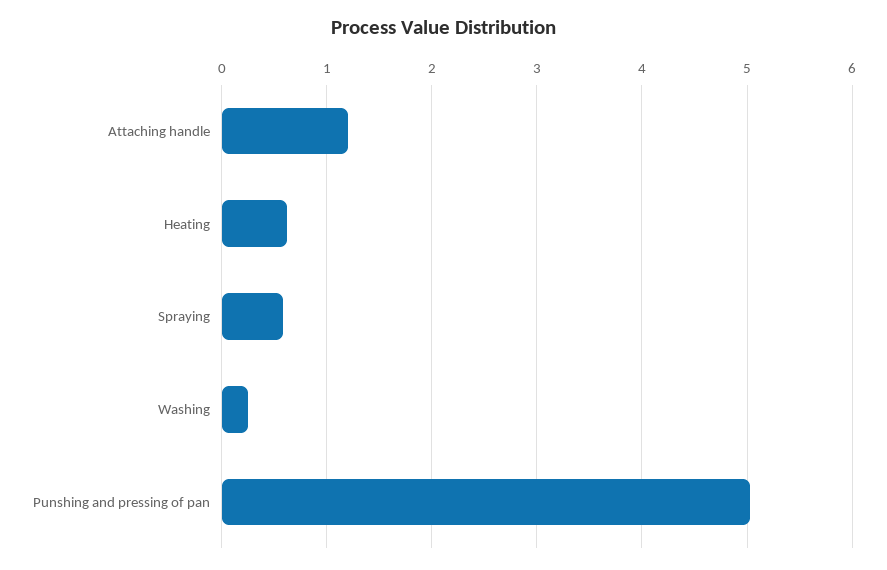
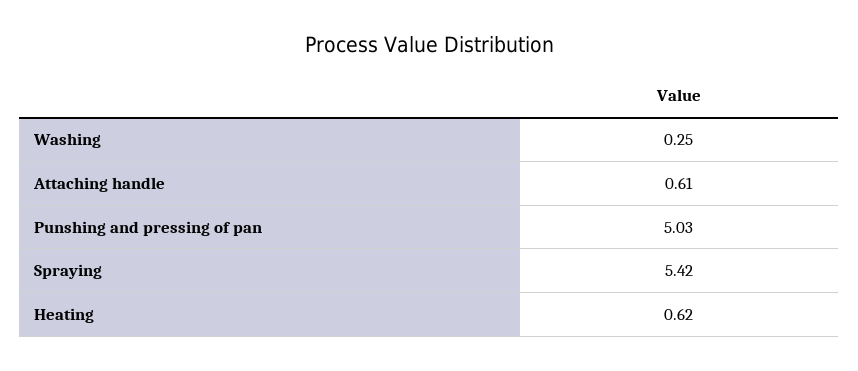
Attaching handle: 1.2 -> 0.61
Spraying: 0.6 -> 5.42

